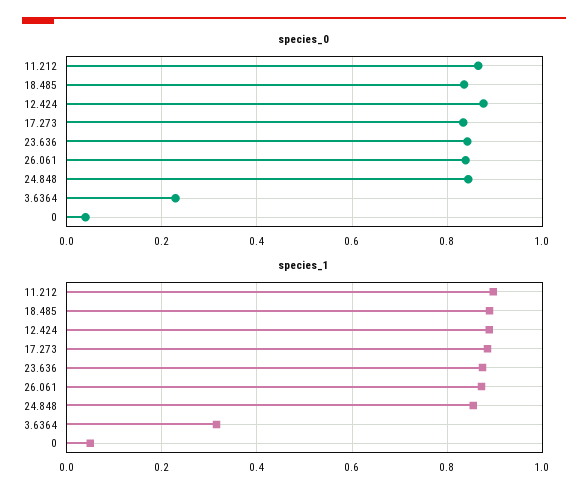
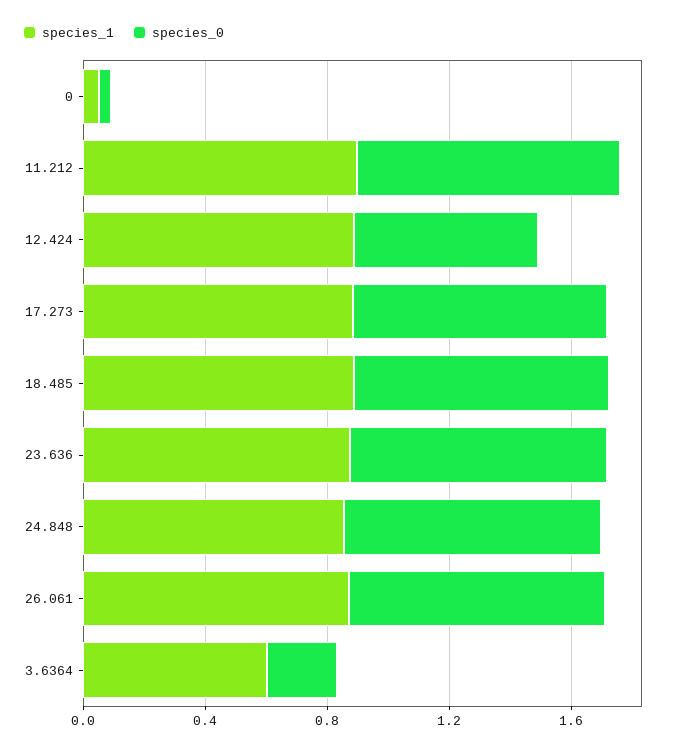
species_0, 12.424: 0.88 -> 0.6
species_1, 3.6364: 0.32 -> 0.6

